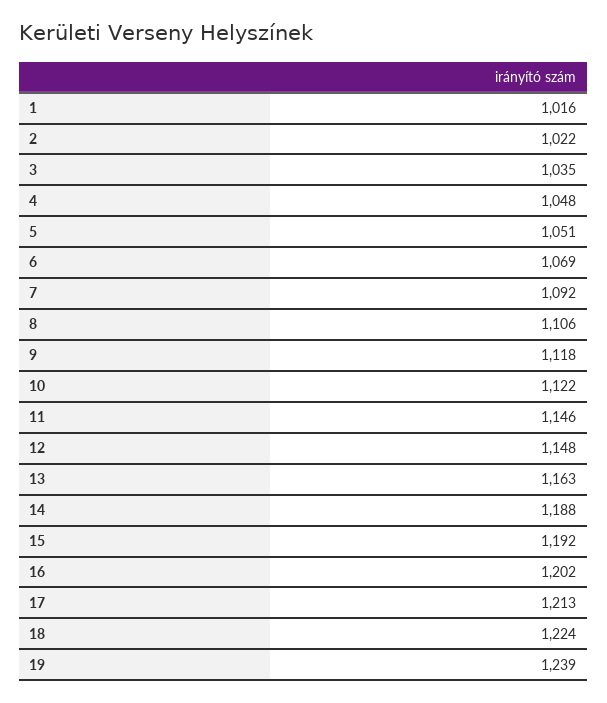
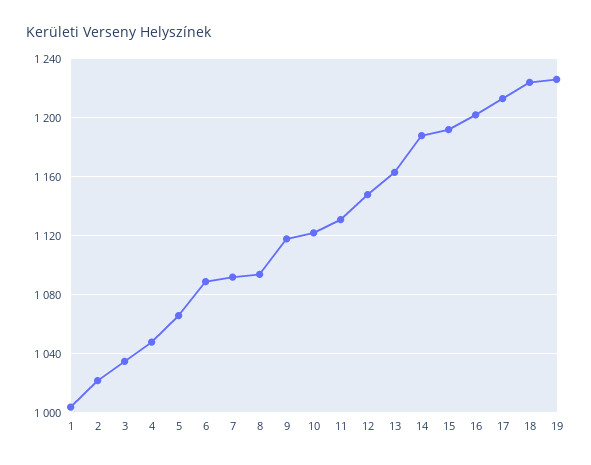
1: 1016 -> 1005
5: 1051 -> 1065
6: 1069 -> 1090
8: 1106 -> 1095
11: 1146 -> 1130
19: 1239 -> 1225

